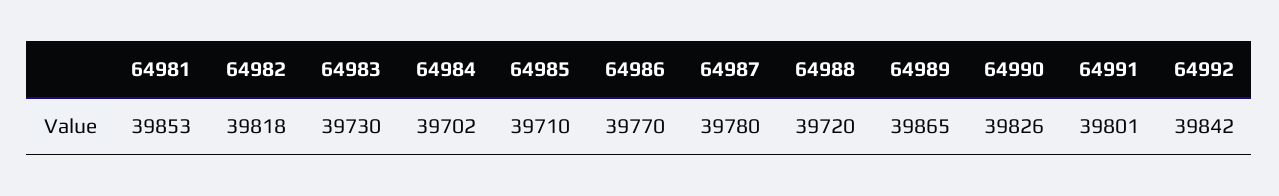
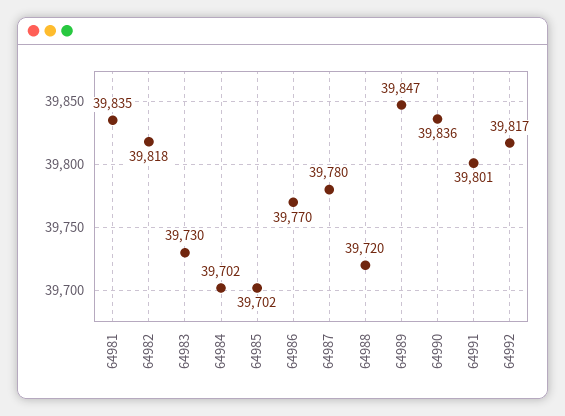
64981: 39853 -> 39835
64985: 39710 -> 39702
64989: 39865 -> 39847
64990: 39826 -> 39836
64992: 39842 -> 39817

